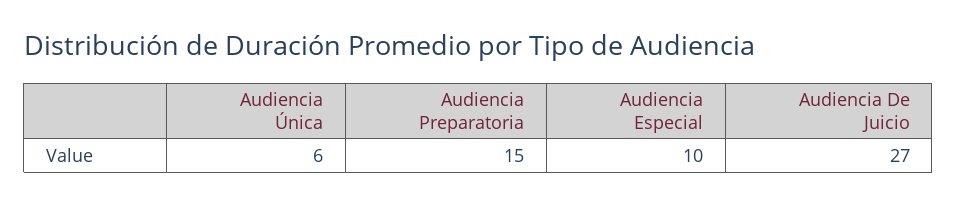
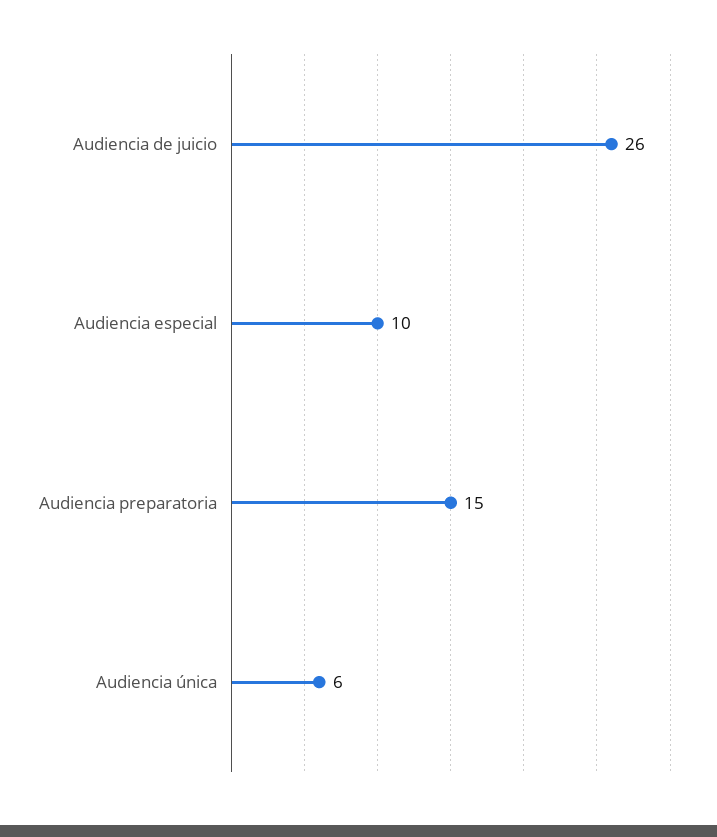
Audiencia De Juicio: 27 -> 26

